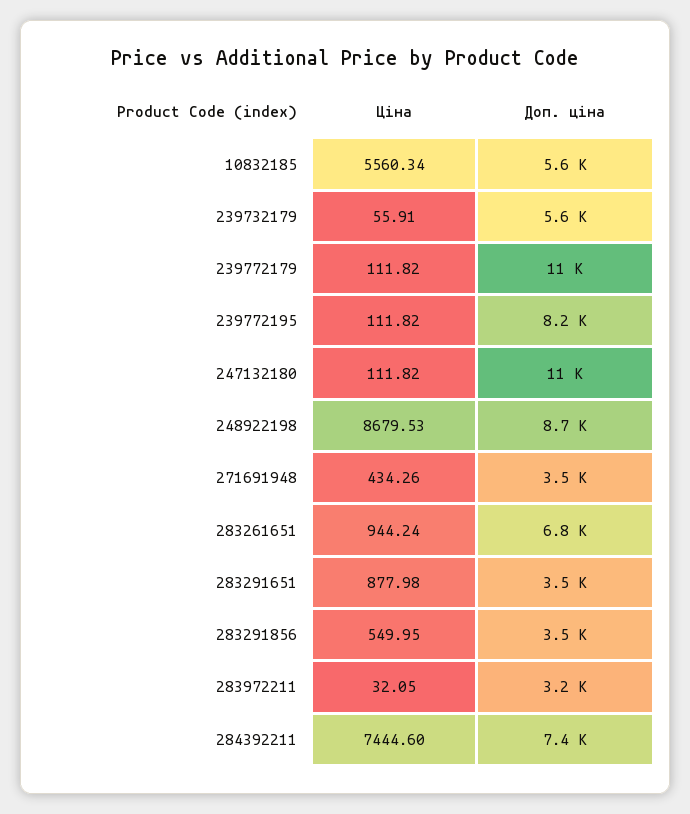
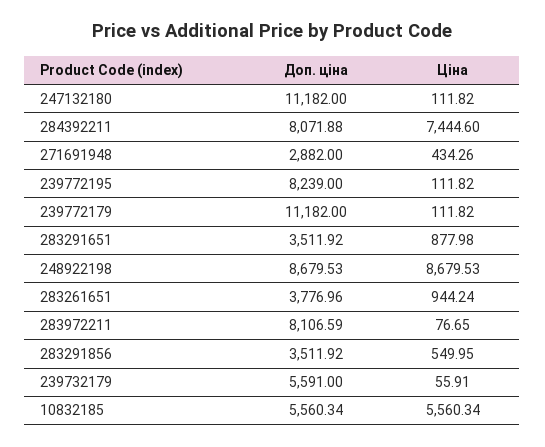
Доп. ціна, 271691948: 3500 -> 2882
Доп. ціна, 283261651: 6800 -> 3776.96
Ціна, 283972211: 32.05 -> 76.65
Доп. ціна, 283972211: 3200 -> 8106.59
Доп. ціна, 284392211: 7400 -> 8071.88

